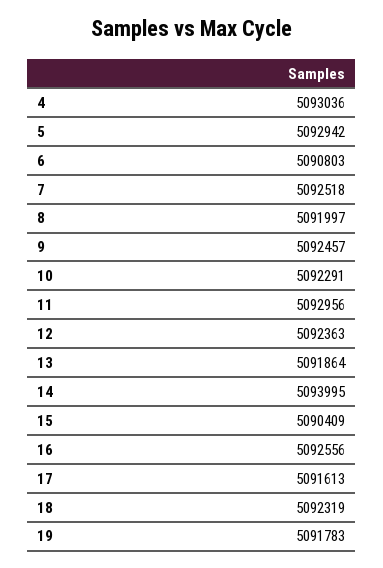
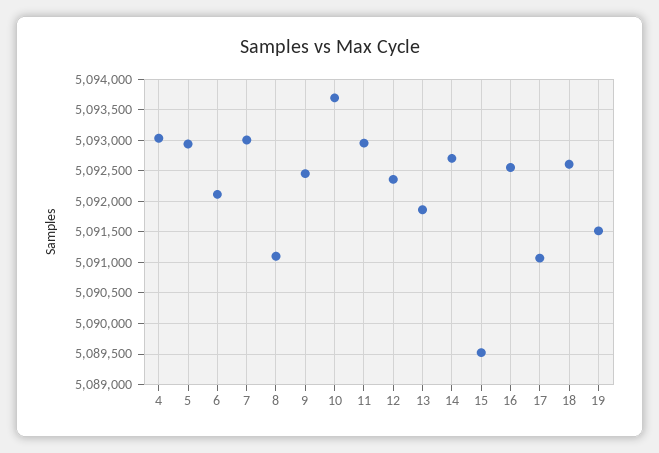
6: 5090803 -> 5092100
7: 5092518 -> 5093000
8: 5091997 -> 5091100
10: 5092291 -> 5093700
14: 5093995 -> 5092700
15: 5090409 -> 5089500
17: 5091613 -> 5091100
18: 5092319 -> 5092600
19: 5091783 -> 5091500

